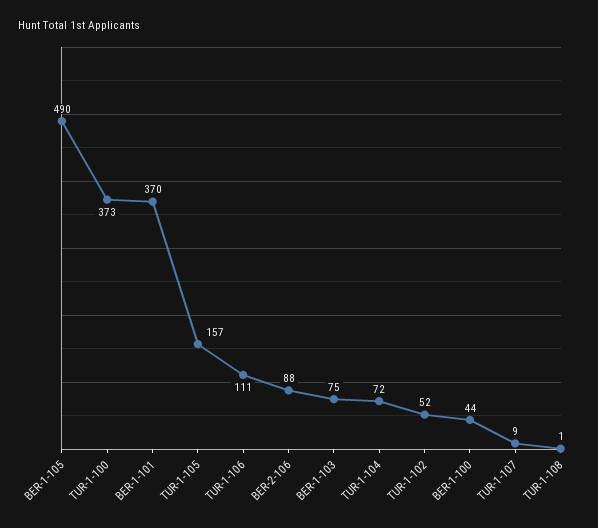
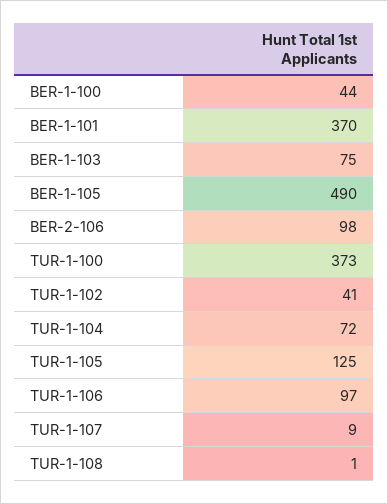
TUR-1-105: 157 -> 125
TUR-1-106: 111 -> 97
BER-2-106: 88 -> 98
TUR-1-102: 52 -> 41

